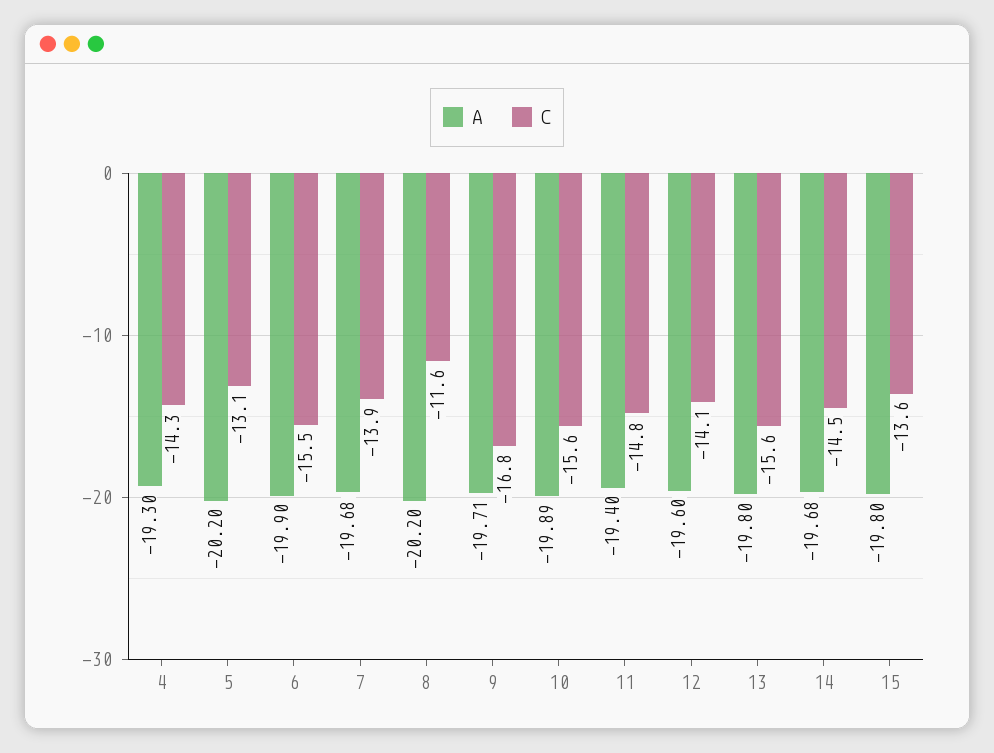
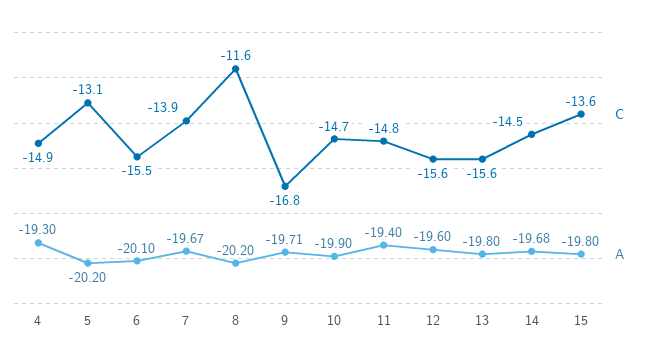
C, 4: -14.3 -> -14.9
A, 6: -19.9 -> -20.1
A, 7: -19.68 -> -19.67
A, 10: -19.89 -> -19.9
C, 10: -15.6 -> -14.7
C, 12: -14.1 -> -15.6

